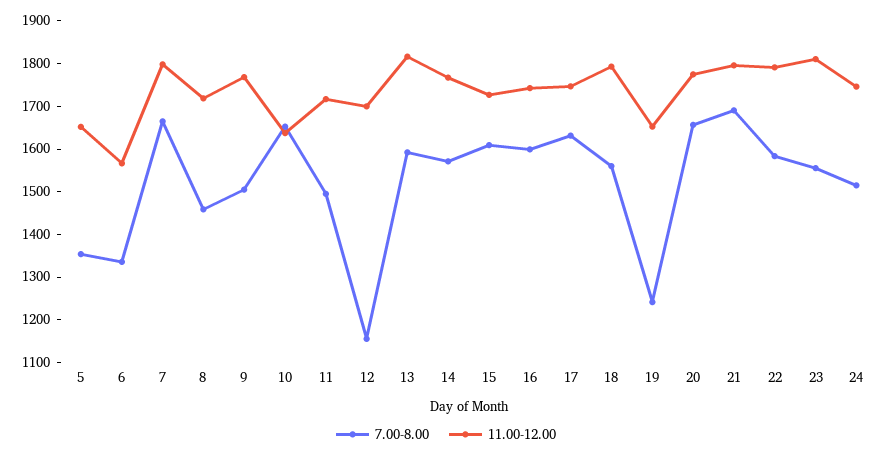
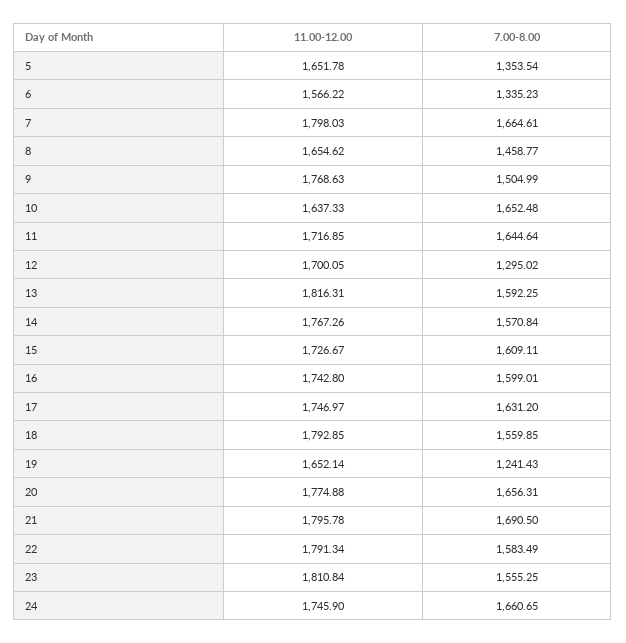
11.00-12.00, 8: 1720 -> 1654.62
7.00-8.00, 11: 1500 -> 1644.64
7.00-8.00, 12: 1160 -> 1295.02
7.00-8.00, 24: 1520 -> 1660.65

